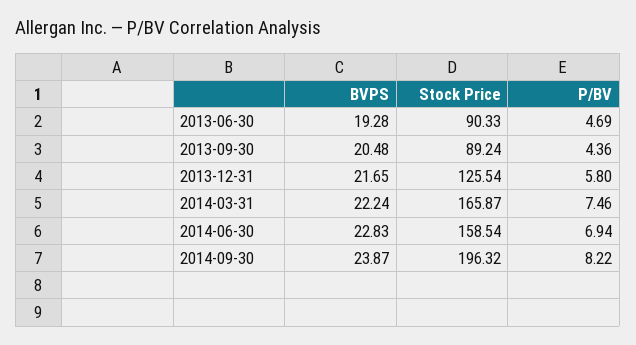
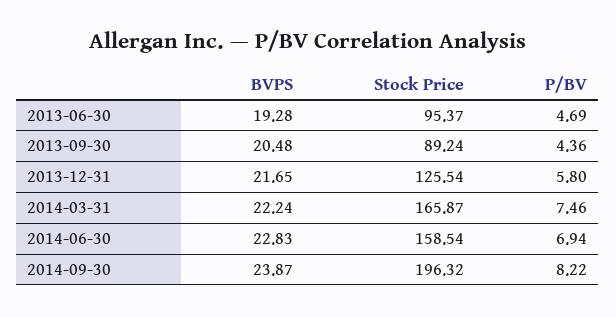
Stock Price, 2013-06-30: 90.33 -> 95.37

